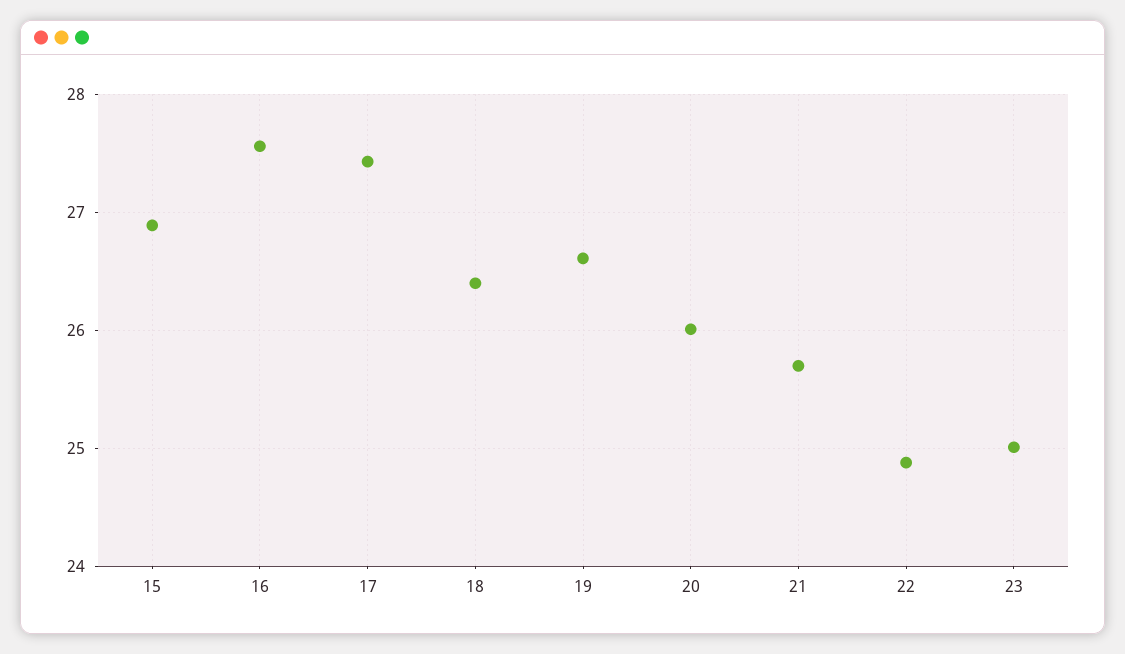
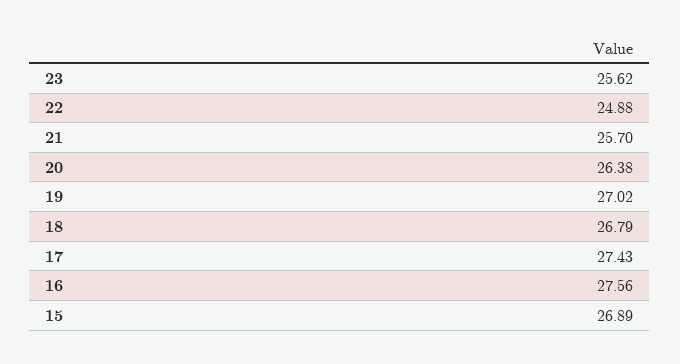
18: 26.4 -> 26.79
19: 26.6 -> 27.02
20: 26 -> 26.38
23: 25 -> 25.62

